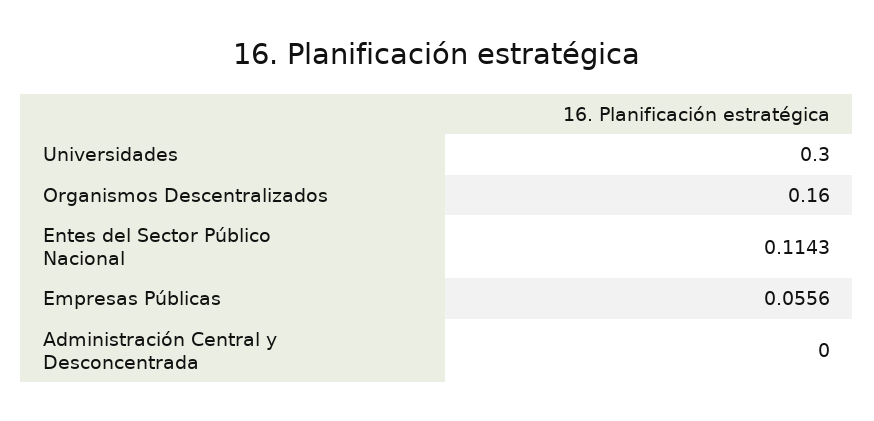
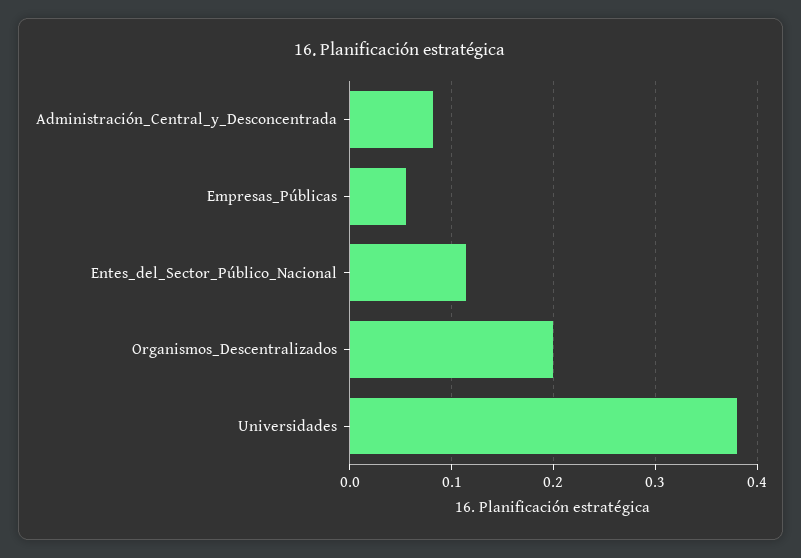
Universidades: 0.3 -> 0.38
Organismos Descentralizados: 0.16 -> 0.2
Administración Central y Desconcentrada: 0 -> 0.08

